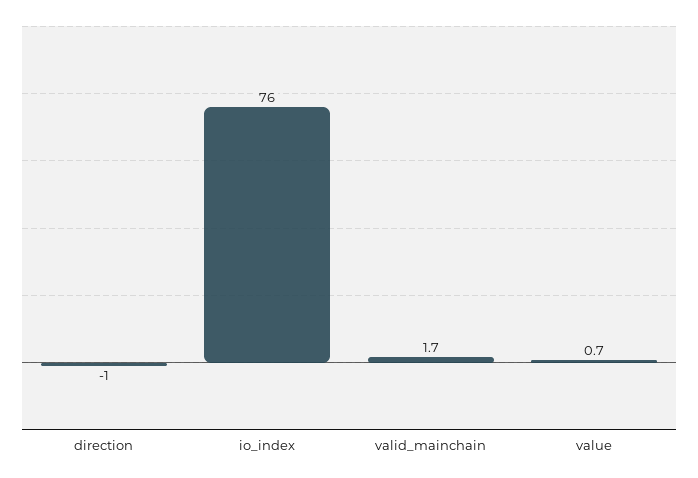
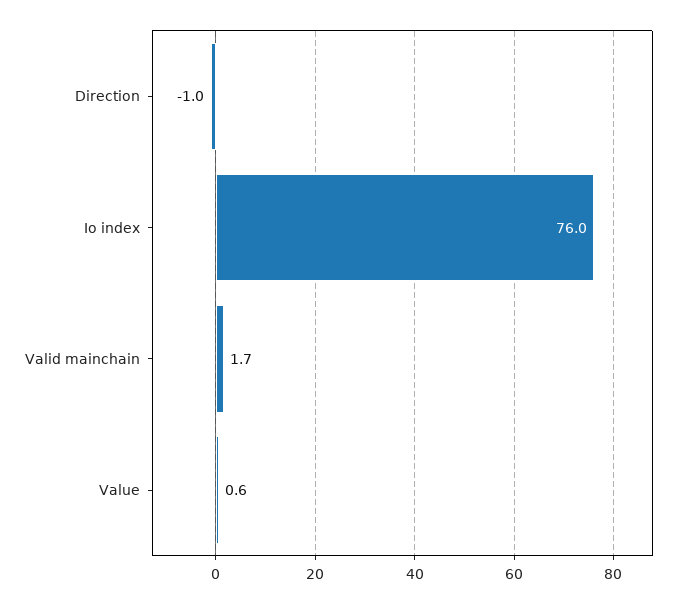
value: 0.7 -> 0.6

